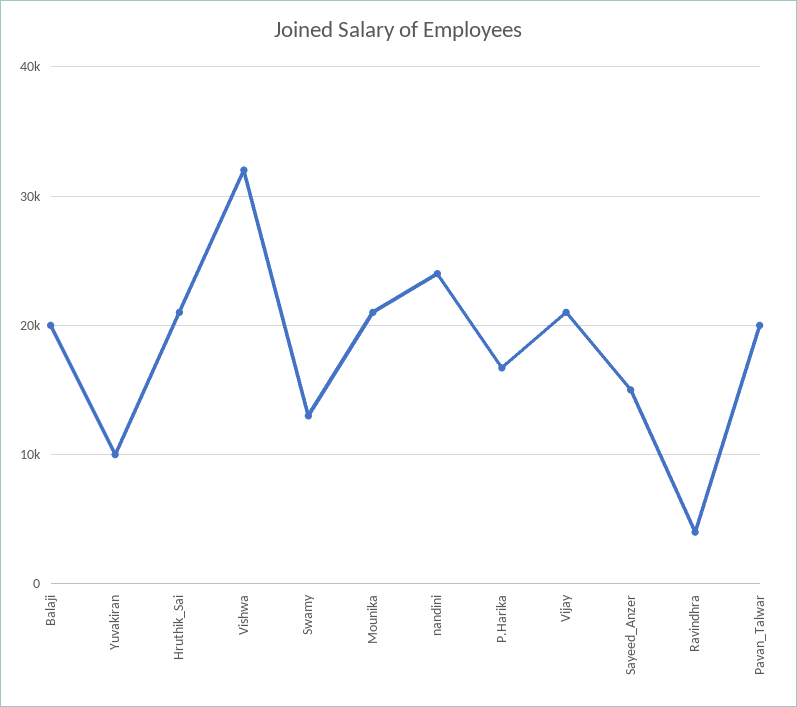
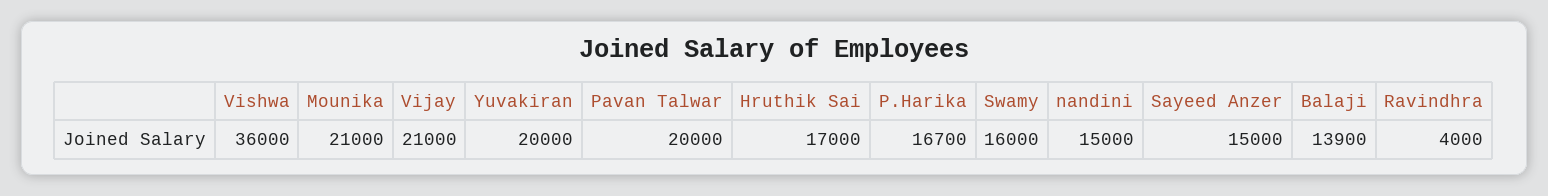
Balaji: 20000 -> 13900
Yuvakiran: 10000 -> 20000
Hruthik_Sai: 21000 -> 17000
Vishwa: 32000 -> 36000
Swamy: 13000 -> 16000
nandini: 24000 -> 15000

